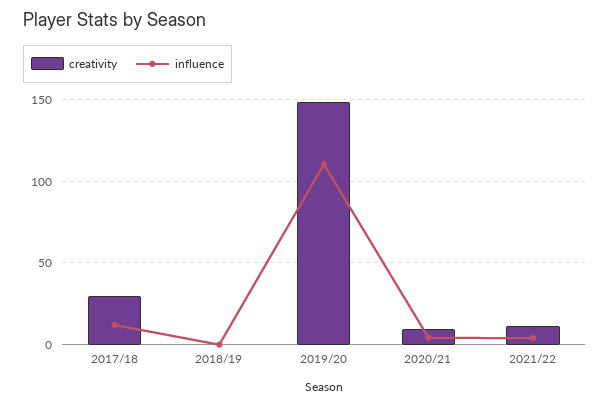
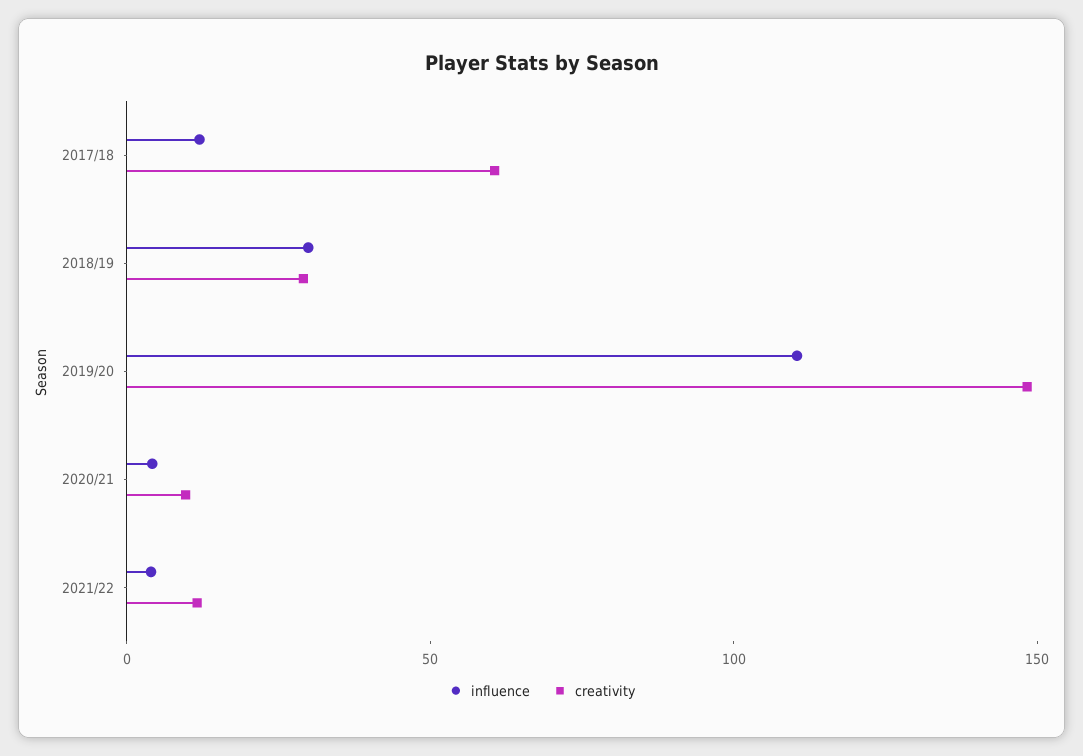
creativity, 2017/18: 30 -> 60
creativity, 2018/19: 0 -> 30
influence, 2018/19: 0 -> 30

